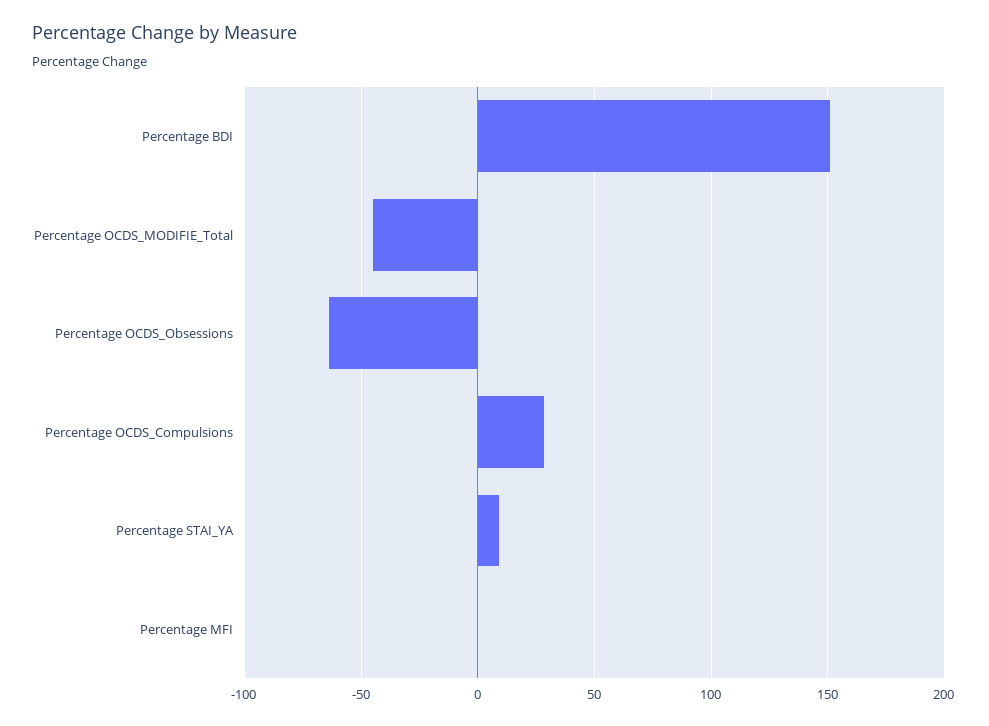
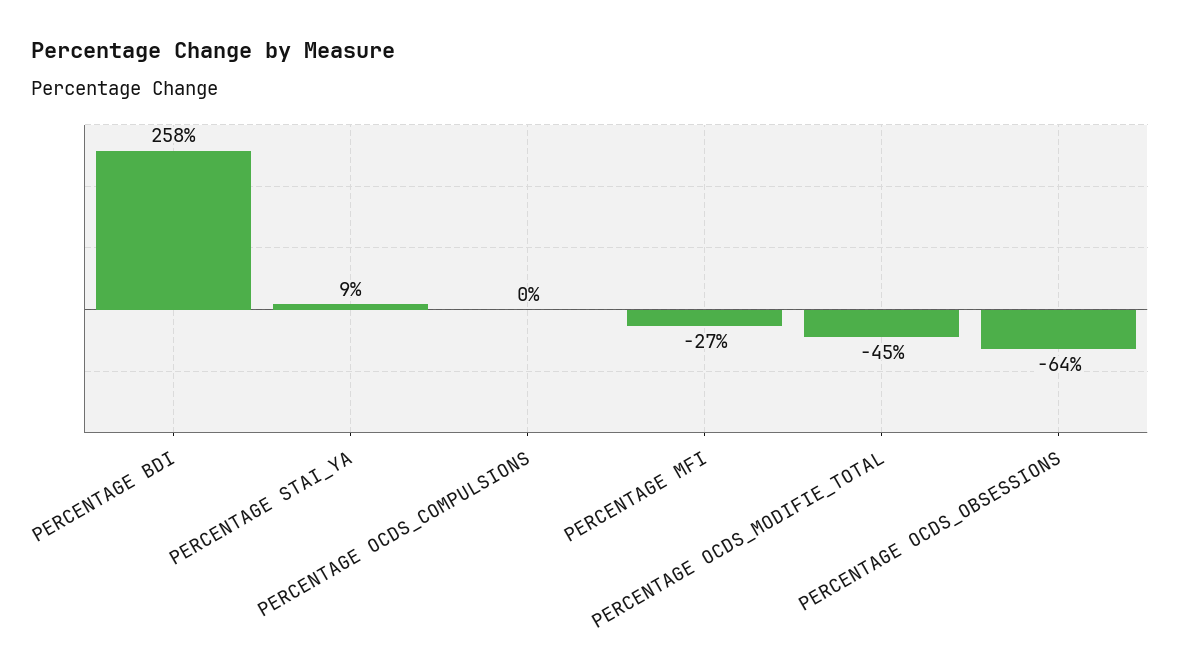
Percentage BDI: 150 -> 258
Percentage OCDS_Compulsions: 30 -> 0
Percentage MFI: 0 -> -27

